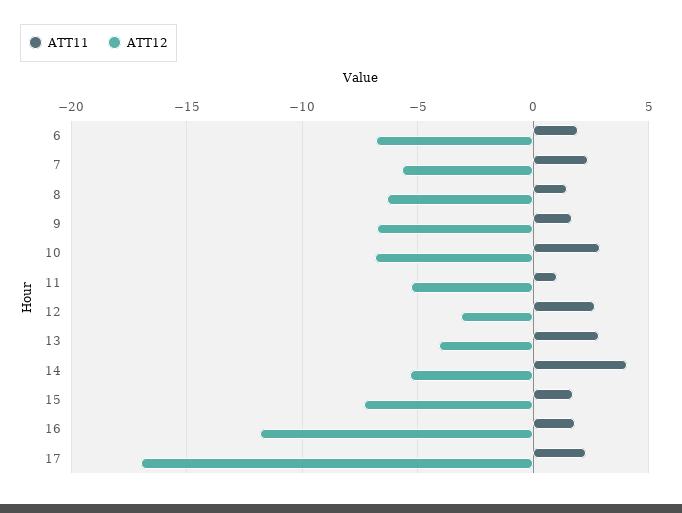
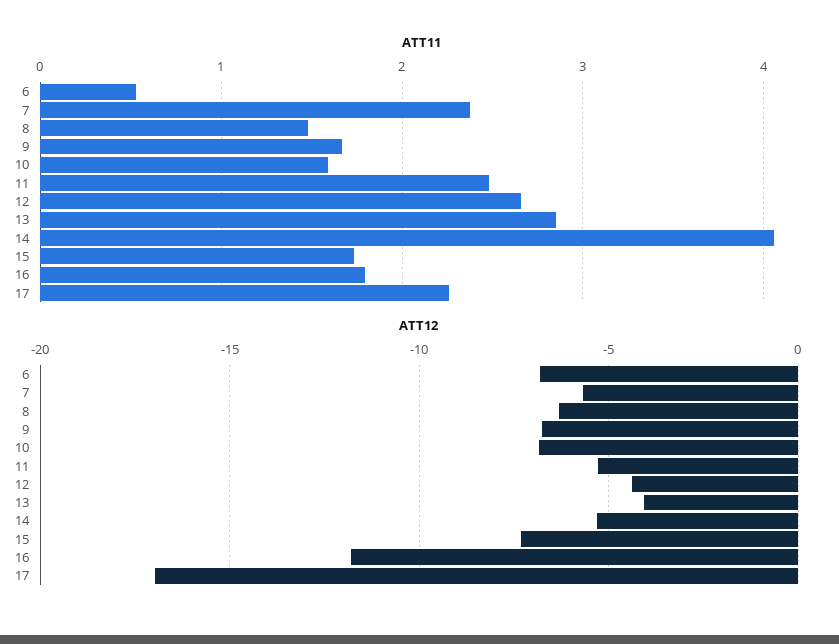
ATT11, 6: 2 -> 0.5
ATT11, 10: 3 -> 1.6
ATT11, 11: 1 -> 2.5
ATT12, 12: -3 -> -4.5

